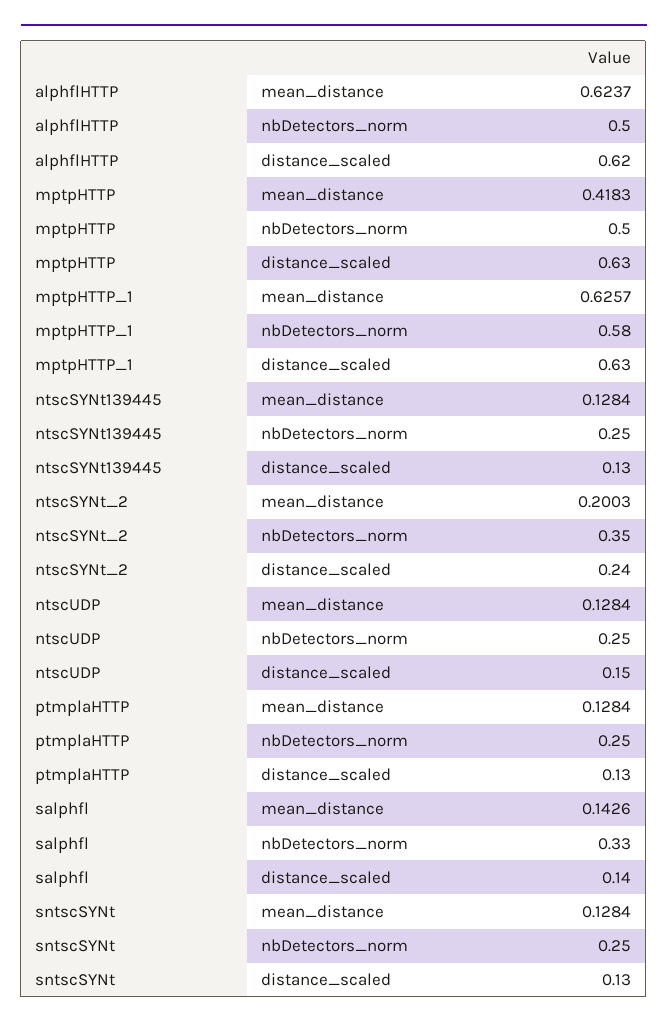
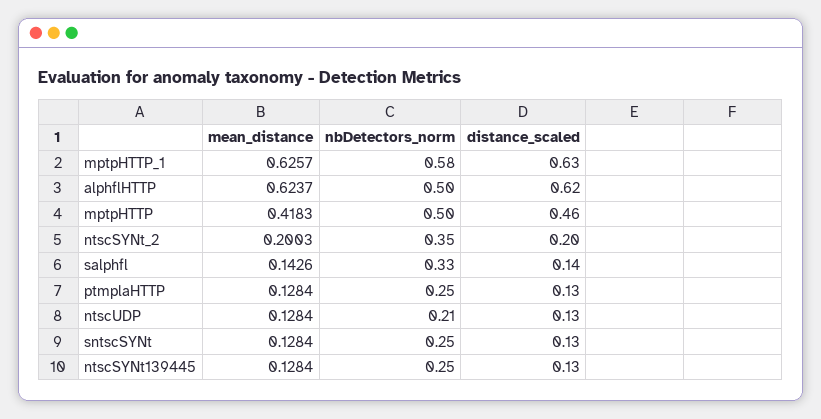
mptpHTTP, distance_scaled: 0.63 -> 0.46
ntscSYNt_2, distance_scaled: 0.24 -> 0.2
ntscUDP, nbDetectors_norm: 0.25 -> 0.21
ntscUDP, distance_scaled: 0.15 -> 0.13

